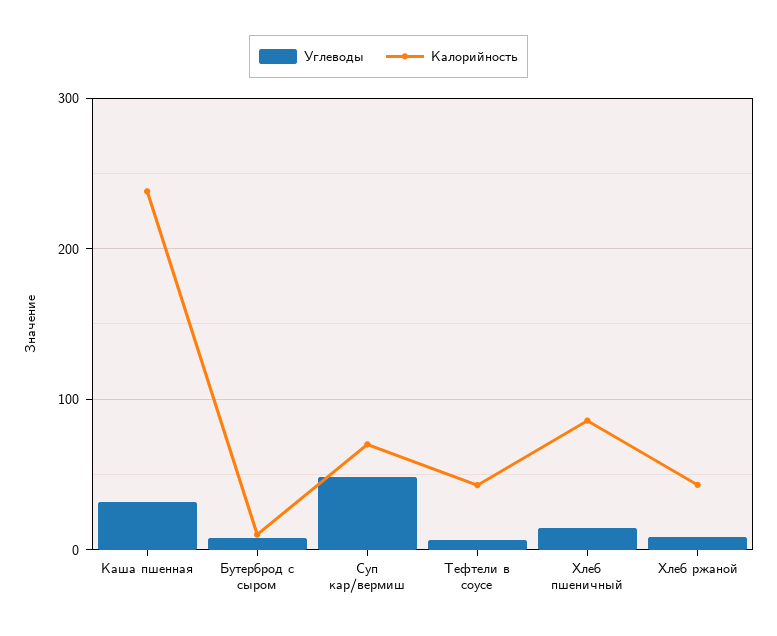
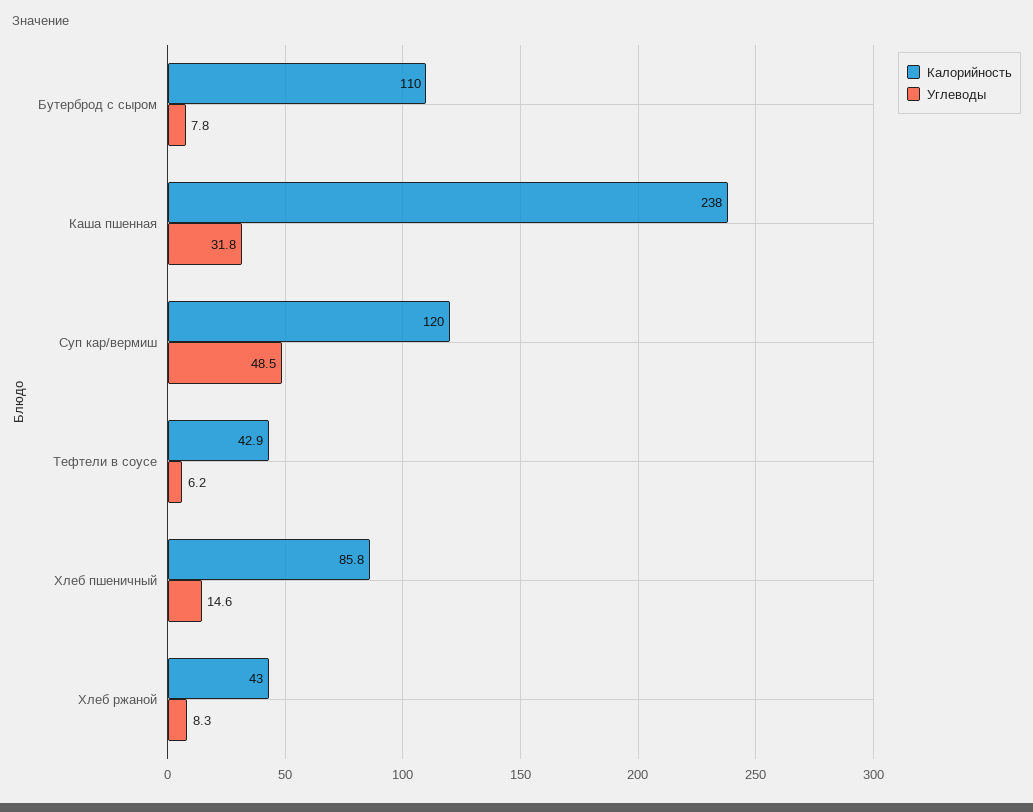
Калорийность, Бутерброд с сыром: 10 -> 110
Калорийность, Суп кар/вермиш: 70 -> 120

